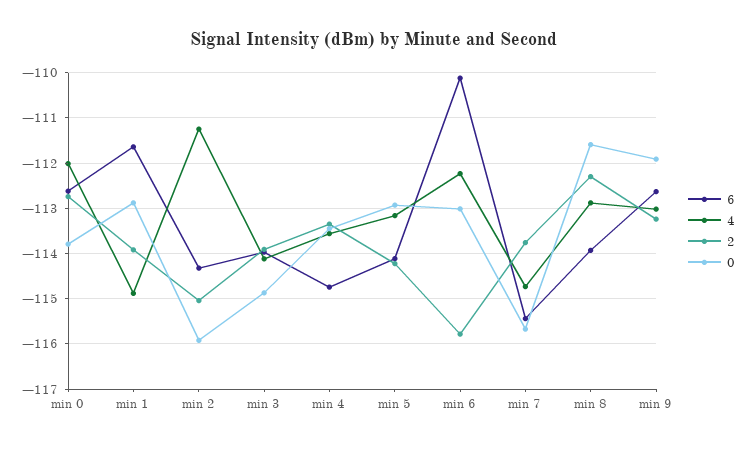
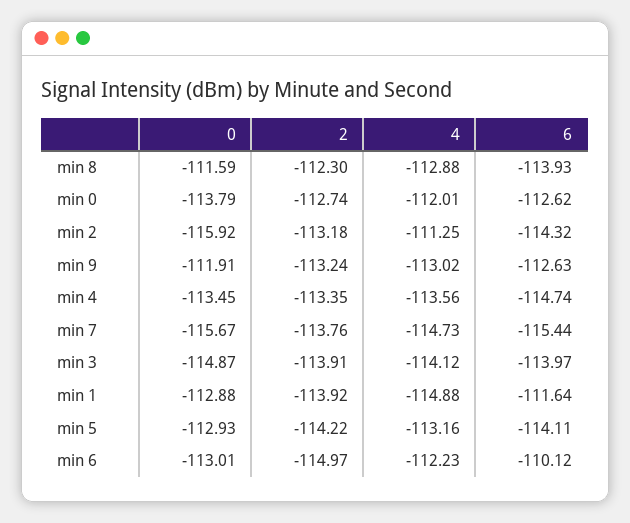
2, min 2: -115 -> -113.18
2, min 6: -115.8 -> -114.97

